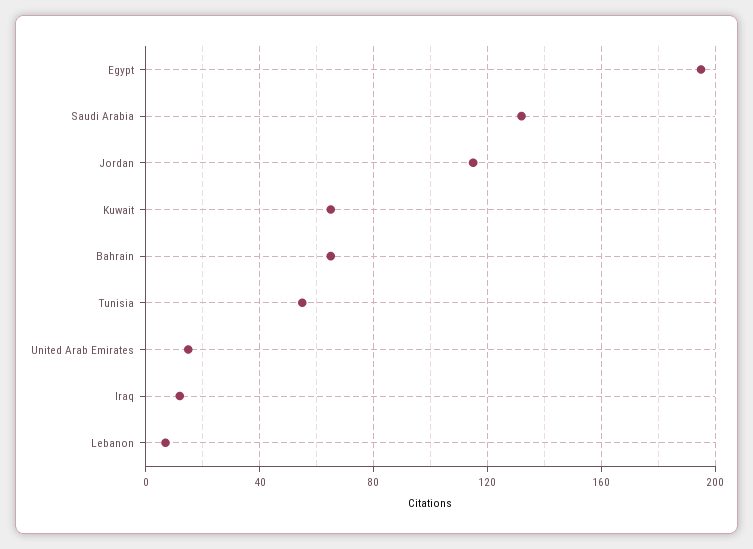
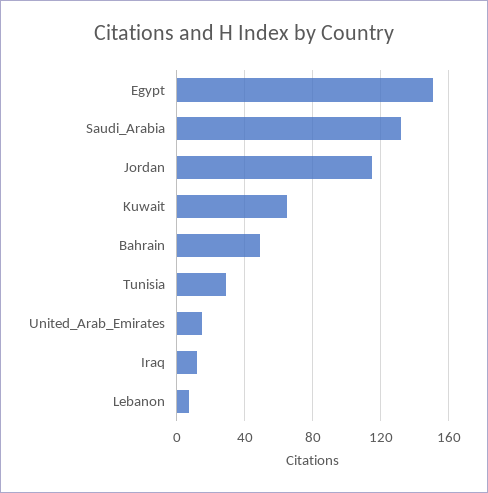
Egypt: 195 -> 150
Bahrain: 65 -> 50
Tunisia: 55 -> 30

